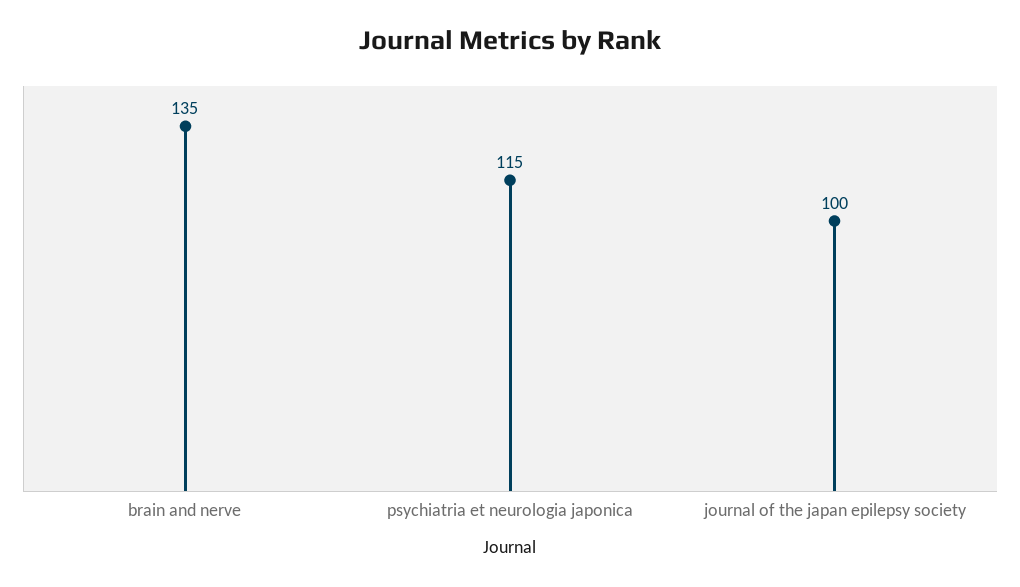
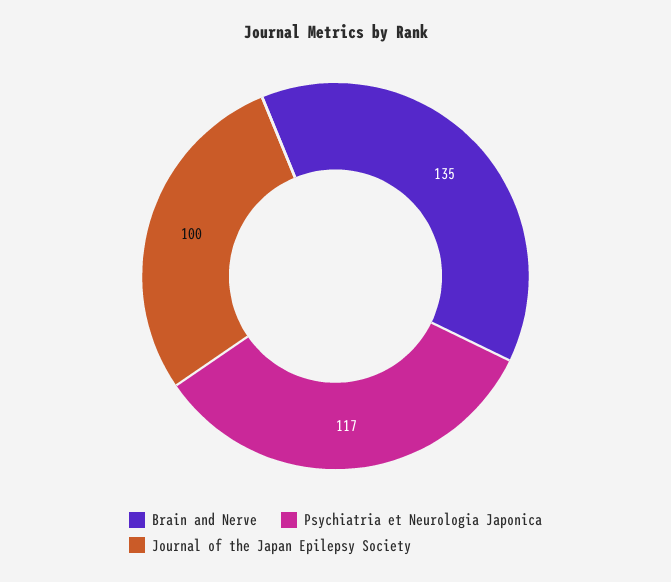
psychiatria et neurologia japonica: 115 -> 117

